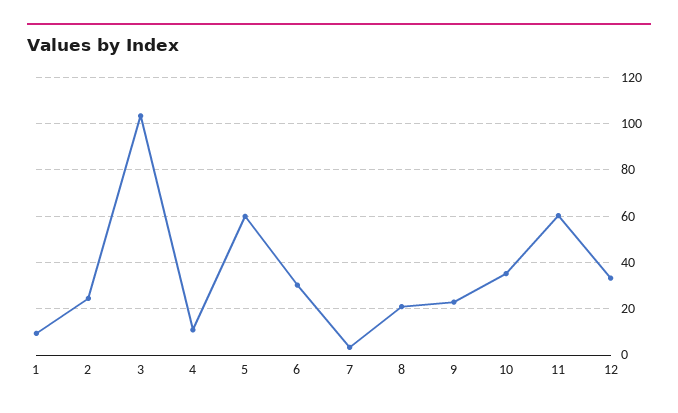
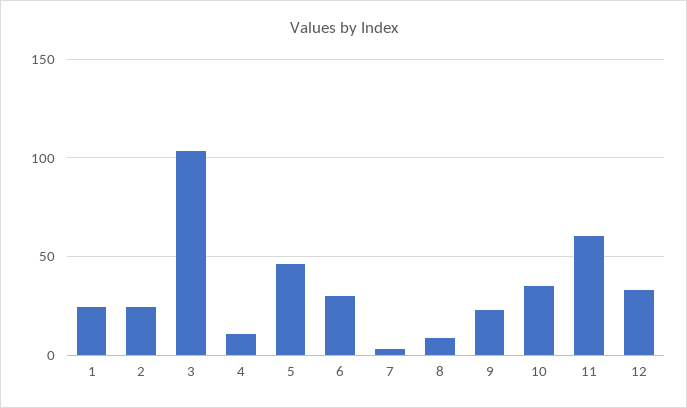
1: 10 -> 25
5: 60 -> 45
8: 20 -> 10

